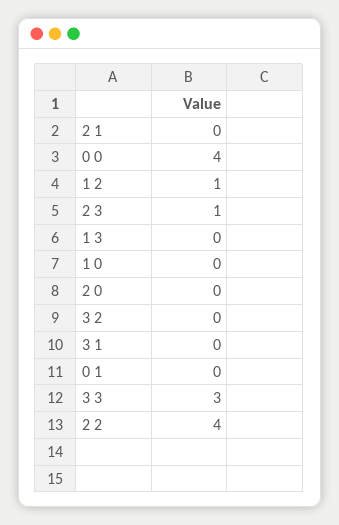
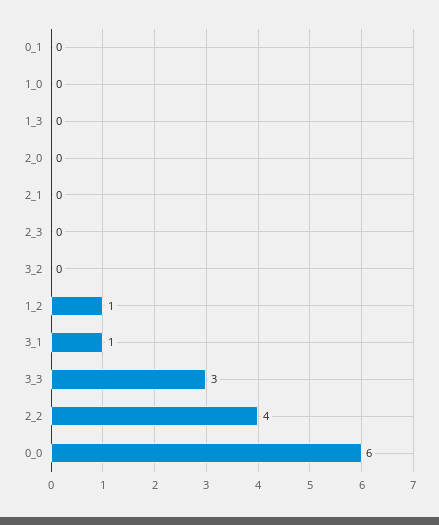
0 0: 4 -> 6
2 3: 1 -> 0
3 1: 0 -> 1

